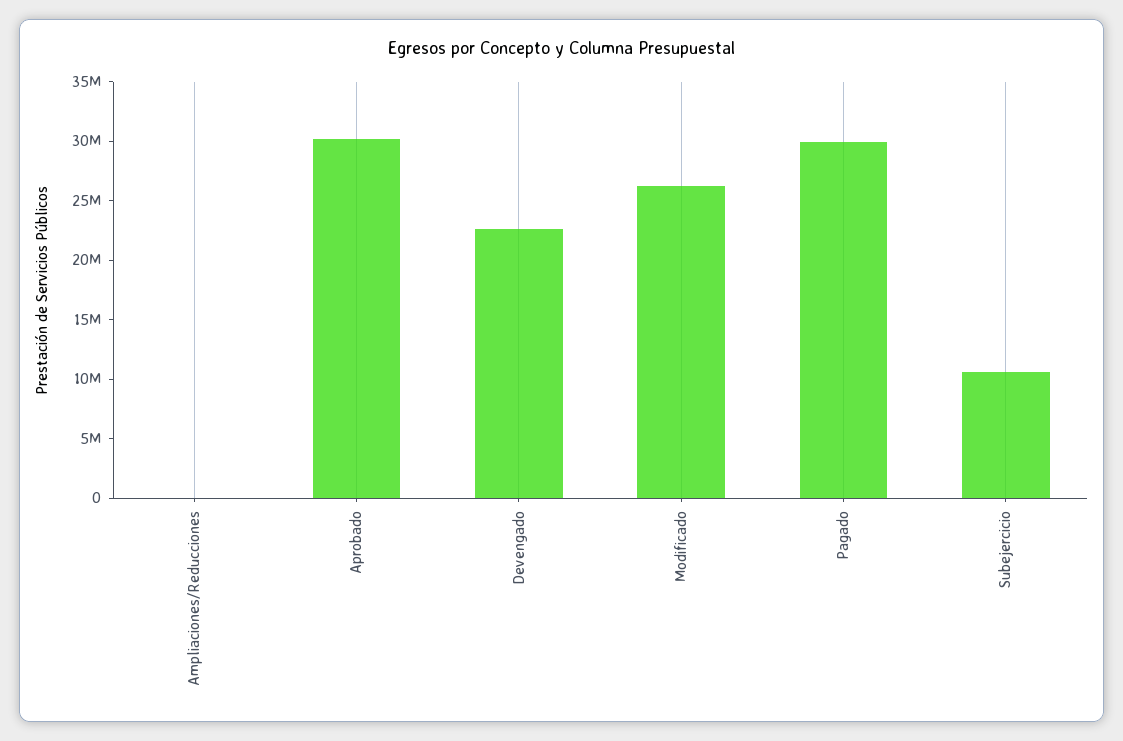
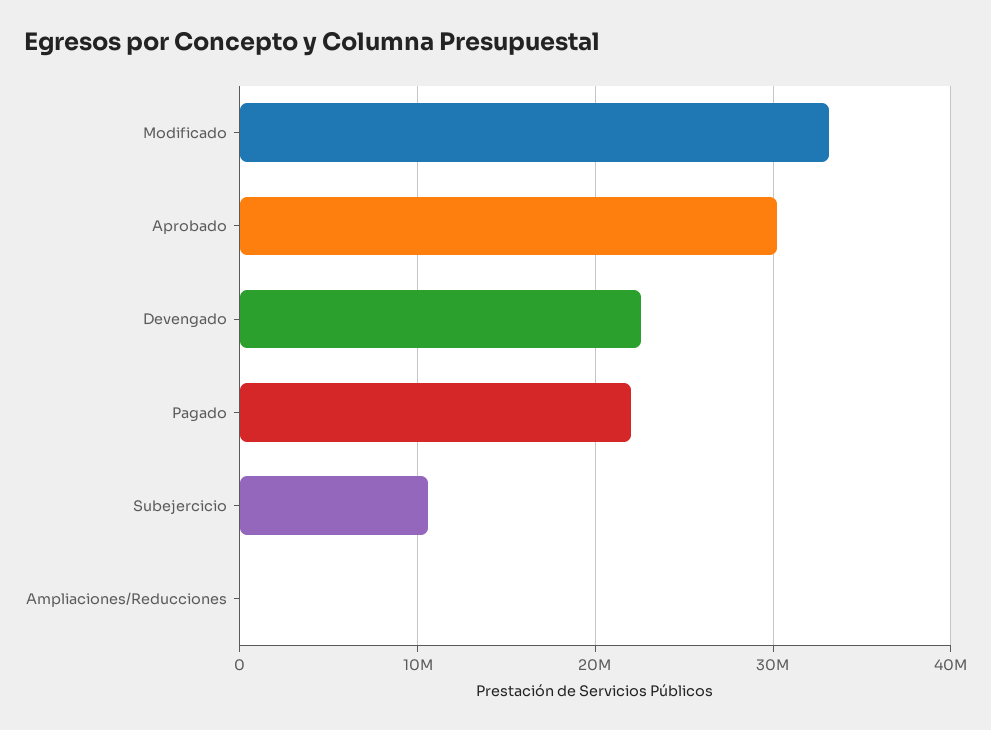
Modificado: 26000000 -> 33000000
Pagado: 30000000 -> 22000000

